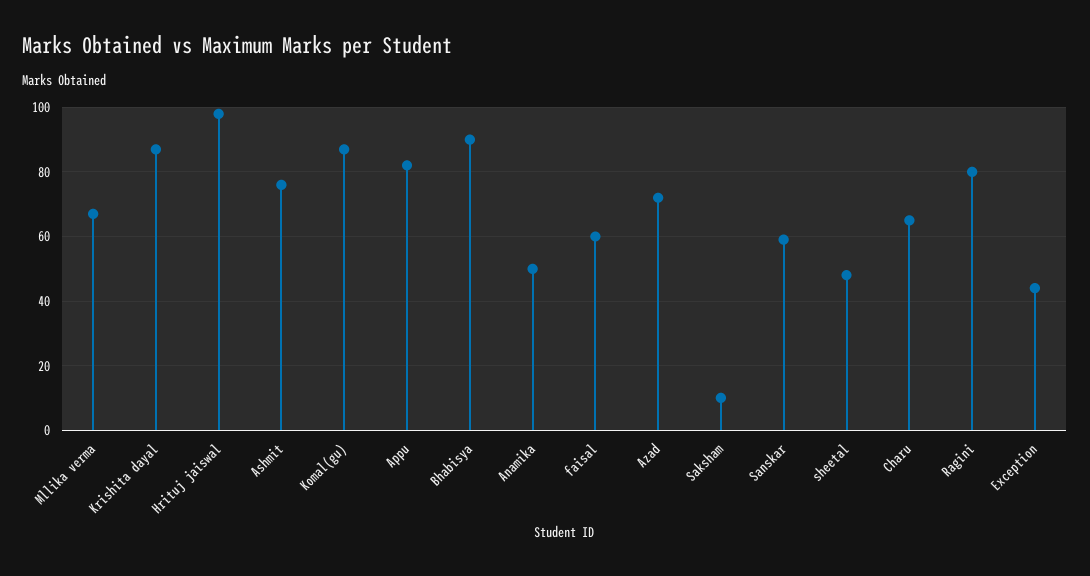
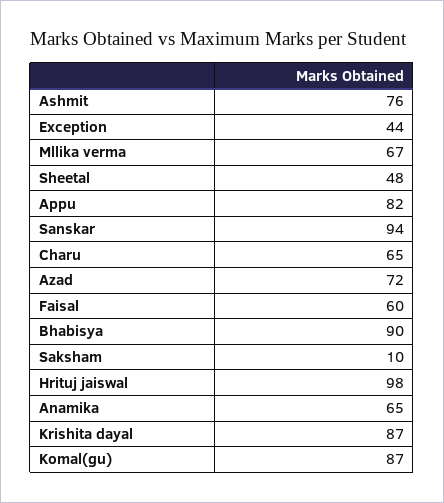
Anamika: 50 -> 65
Sanskar: 60 -> 94
Ragini: 80 -> none

